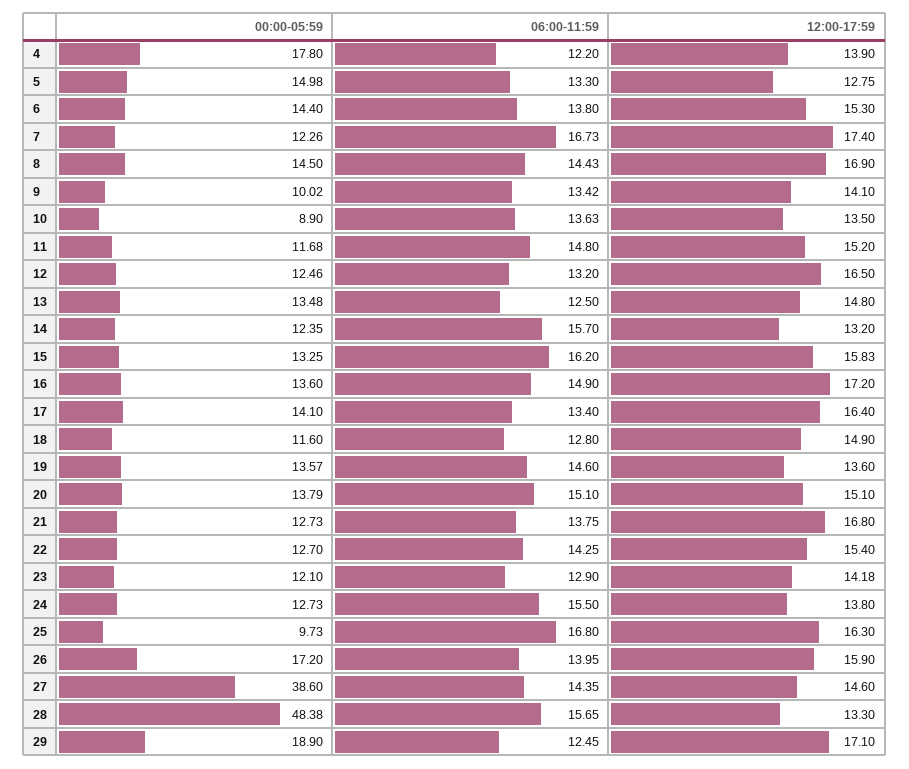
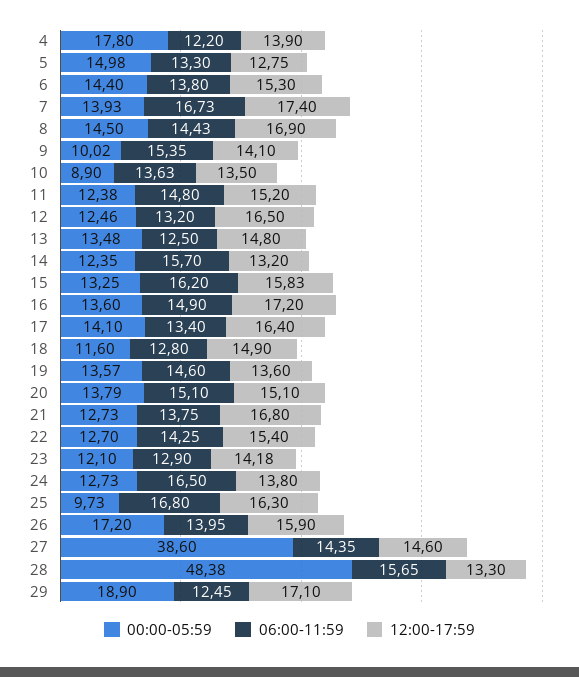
00:00-05:59, 7: 12.26 -> 13.93
06:00-11:59, 9: 13.42 -> 15.35
00:00-05:59, 11: 11.68 -> 12.38
06:00-11:59, 24: 15.5 -> 16.5

